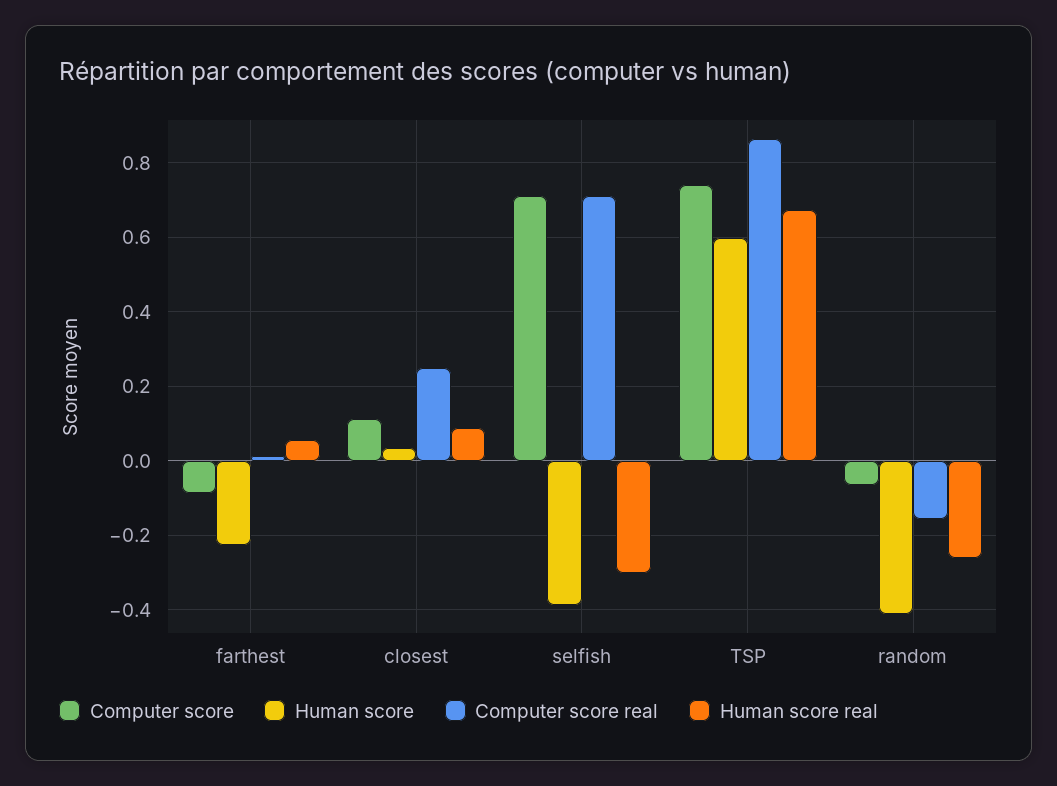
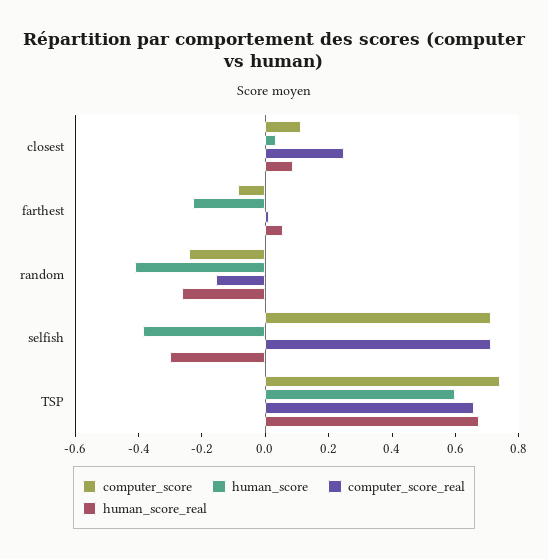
Computer score real, TSP: 0.86 -> 0.65
Computer score, random: -0.06 -> -0.25

